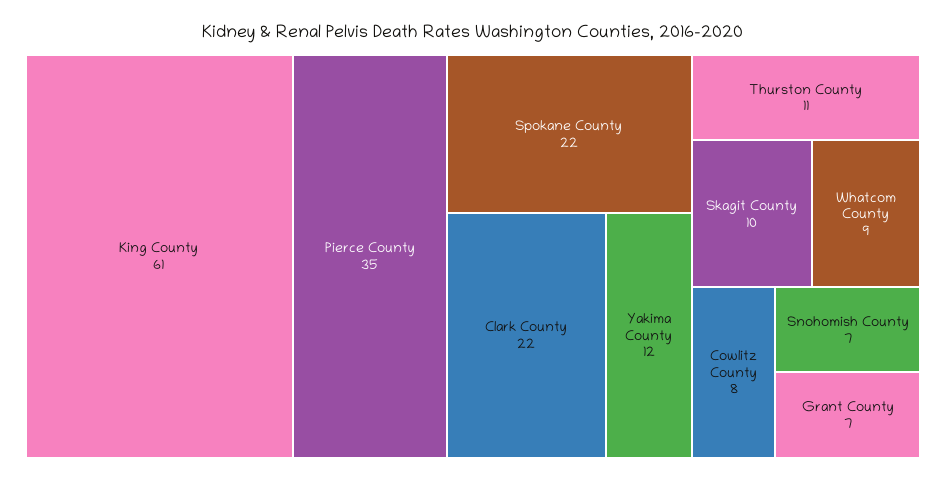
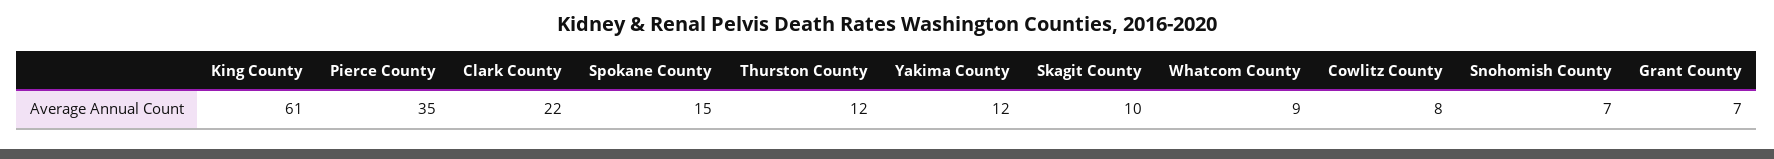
Spokane County: 22 -> 15
Thurston County: 11 -> 12

